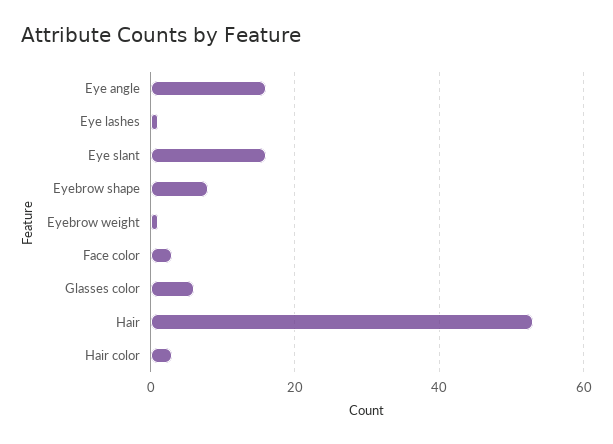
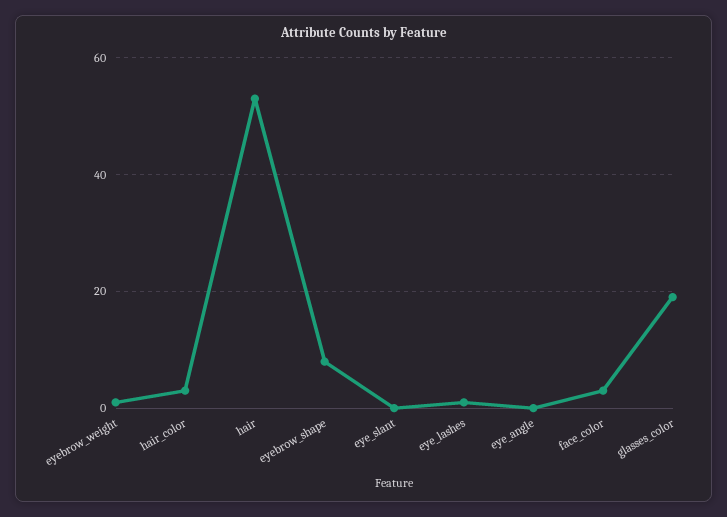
Eye angle: 15 -> 0
Eye slant: 15 -> 0
Glasses color: 5 -> 20

